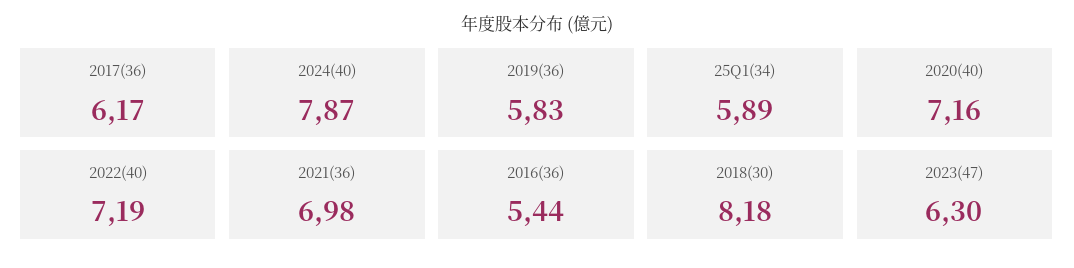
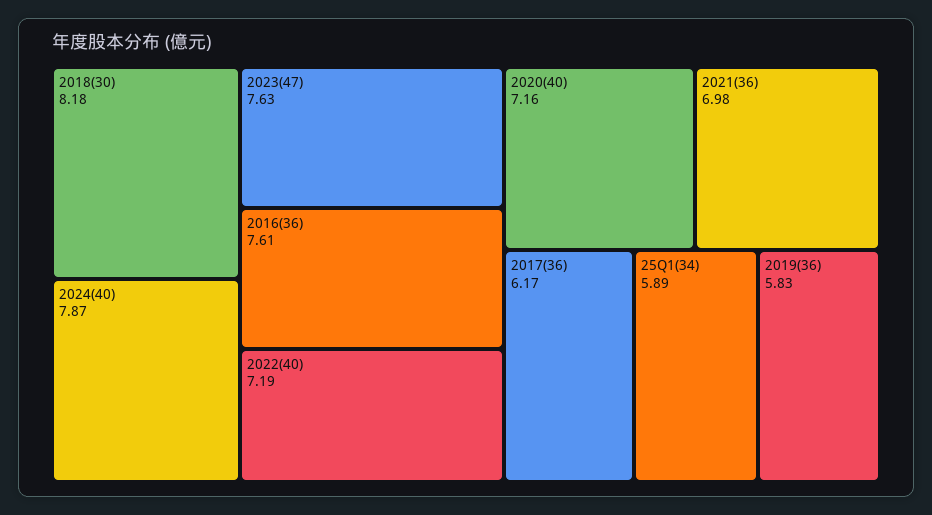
2016(36): 5.44 -> 7.61
2023(47): 6.3 -> 7.63

